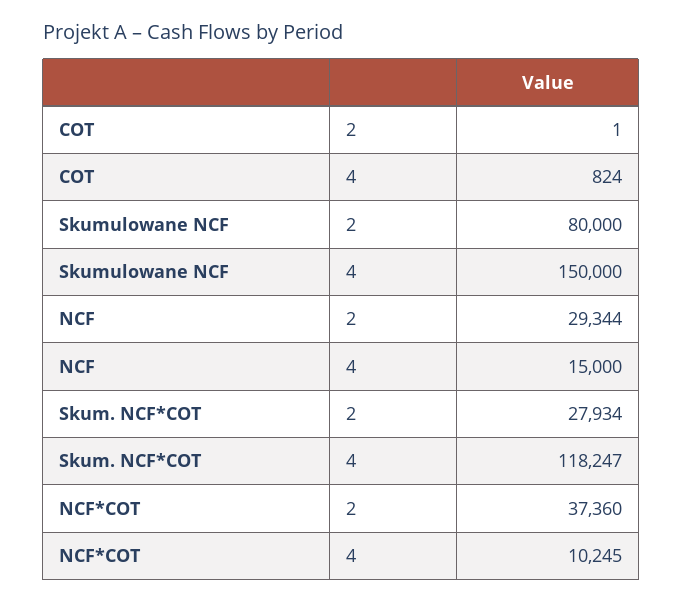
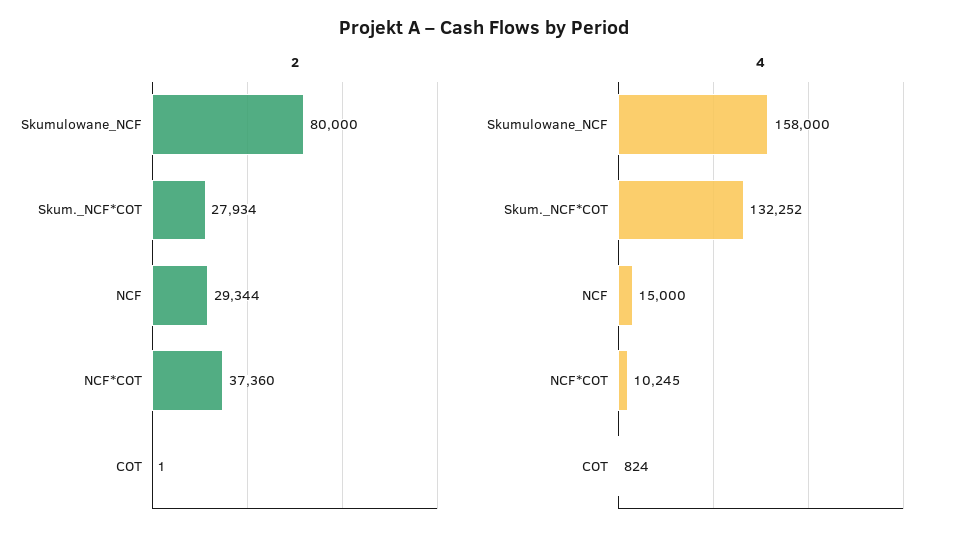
4, Skumulowane NCF: 150000 -> 158000
4, Skum. NCF*COT: 118247 -> 132252

